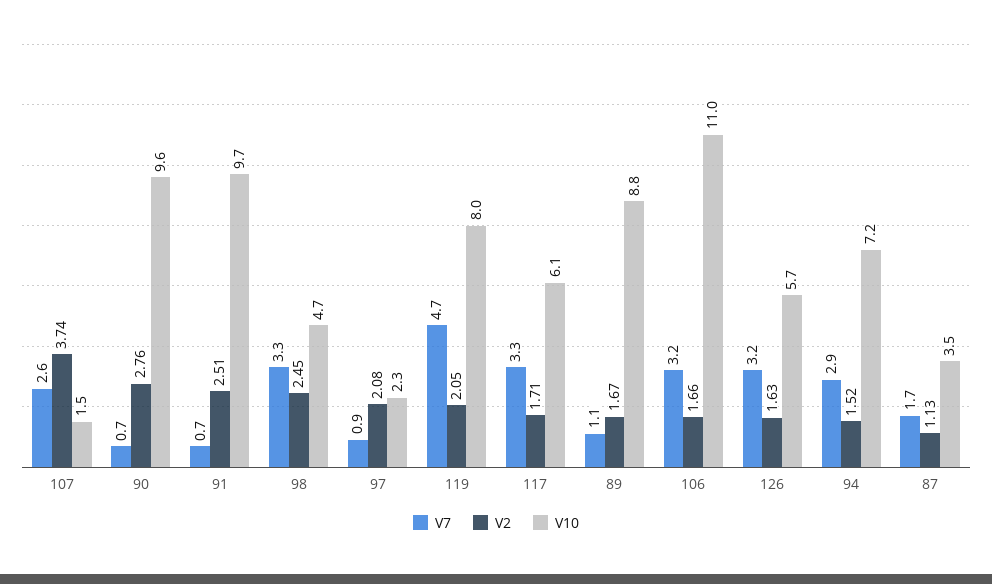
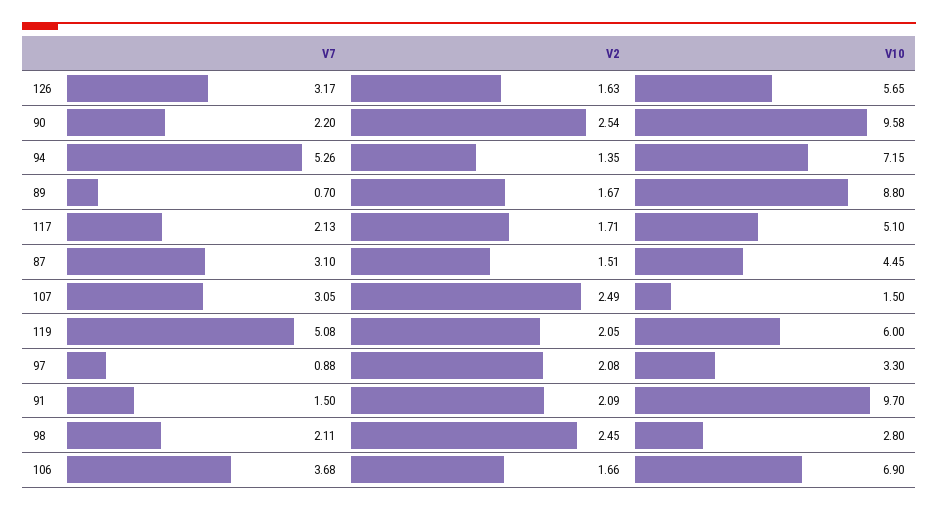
V7, 107: 2.6 -> 3.05
V2, 107: 3.74 -> 2.49
V7, 90: 0.7 -> 2.2
V2, 90: 2.76 -> 2.54
V7, 91: 0.7 -> 1.5
V2, 91: 2.51 -> 2.09
V7, 98: 3.3 -> 2.11
V10, 98: 4.7 -> 2.8
V10, 97: 2.3 -> 3.3
V7, 119: 4.7 -> 5.08
V10, 119: 8 -> 6
V7, 117: 3.3 -> 2.13
V10, 117: 6.1 -> 5.1
V7, 89: 1.1 -> 0.7
V7, 106: 3.2 -> 3.68
V10, 106: 11 -> 6.9
V7, 94: 2.9 -> 5.26
V2, 94: 1.52 -> 1.35
V7, 87: 1.7 -> 3.1
V2, 87: 1.13 -> 1.51
V10, 87: 3.5 -> 4.45

